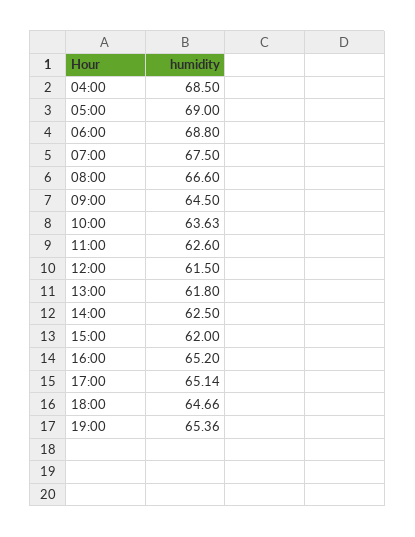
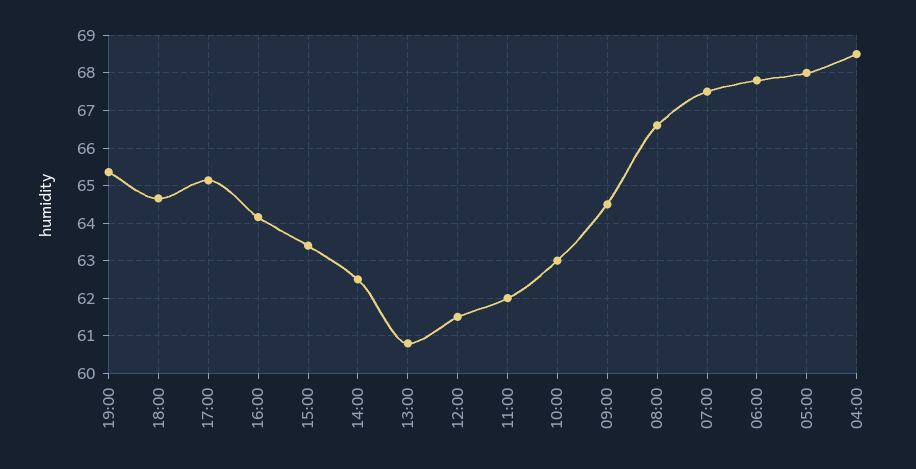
05:00: 69 -> 68
06:00: 68.8 -> 67.8
10:00: 63.63 -> 63
11:00: 62.6 -> 62
13:00: 61.8 -> 60.8
15:00: 62 -> 63.4
16:00: 65.2 -> 64.2

